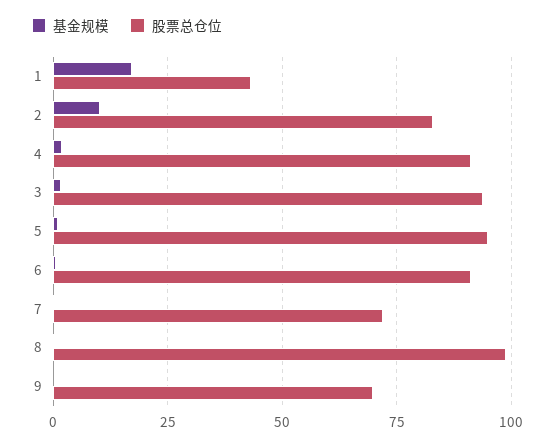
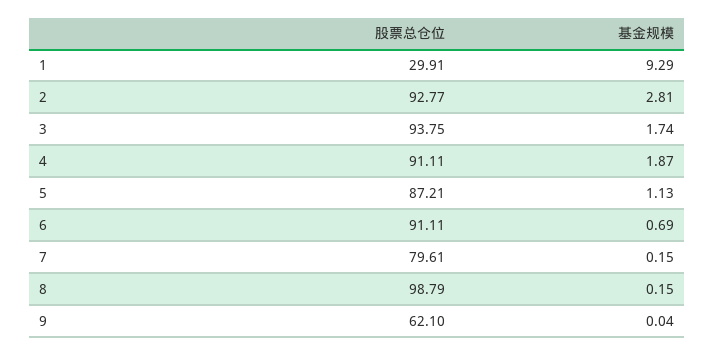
基金规模, 1: 17.5 -> 9.29
股票总仓位, 1: 42.5 -> 29.91
基金规模, 2: 10 -> 2.81
股票总仓位, 2: 82.5 -> 92.77
股票总仓位, 5: 95 -> 87.21
股票总仓位, 7: 72.5 -> 79.61
股票总仓位, 9: 70 -> 62.1

